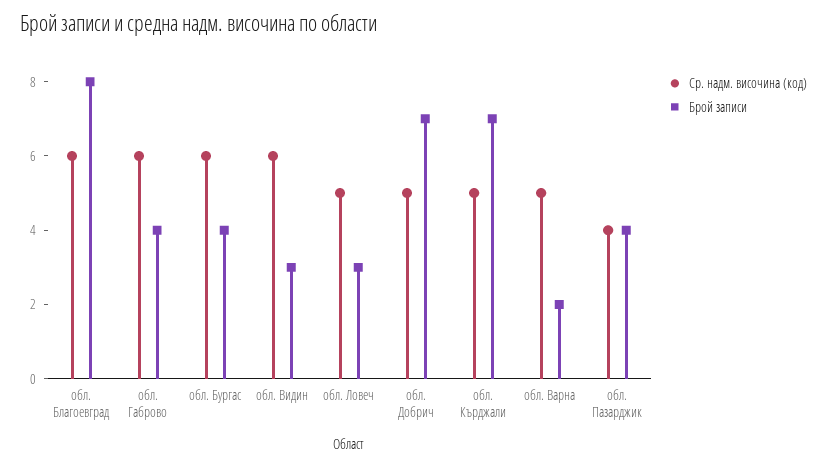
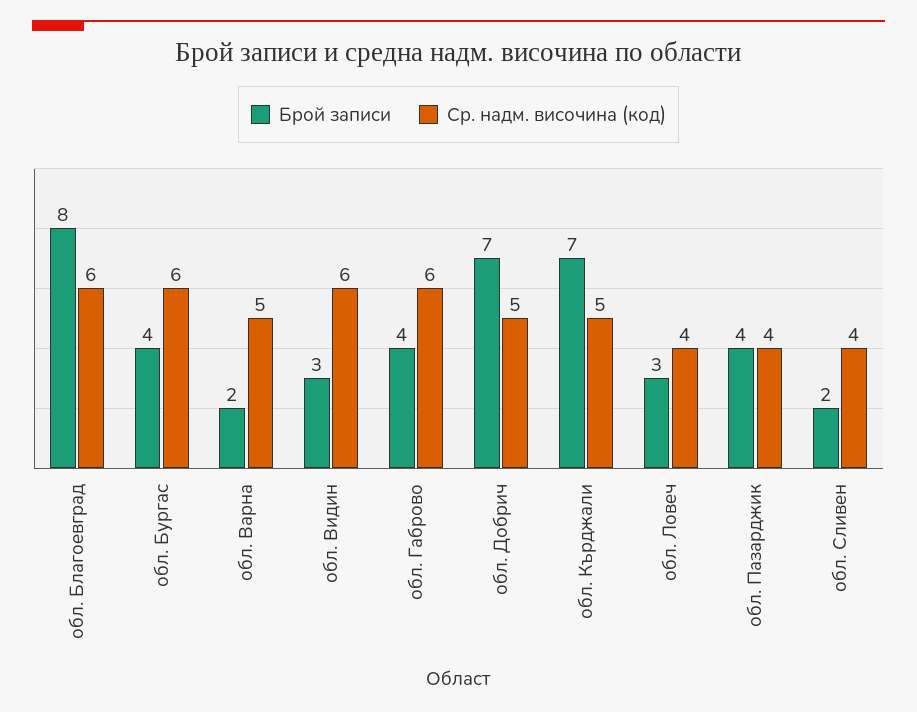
Ср. надм. височина (код), обл. Ловеч: 5 -> 4
Брой записи, обл. Сливен: none -> 2
Ср. надм. височина (код), обл. Сливен: none -> 4

